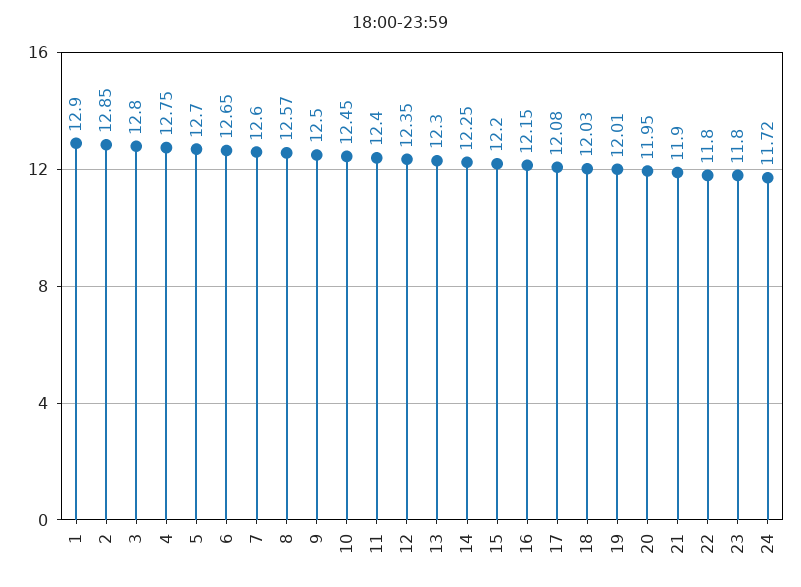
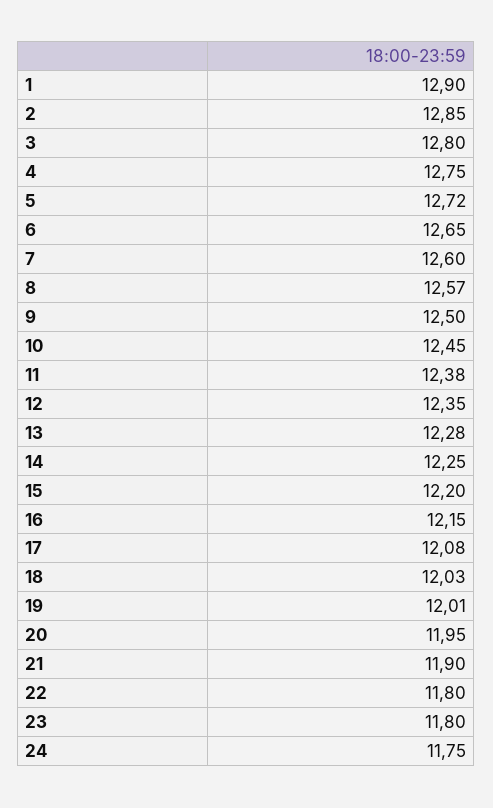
5: 12.7 -> 12.72
11: 12.4 -> 12.38
13: 12.3 -> 12.28
24: 11.72 -> 11.75

